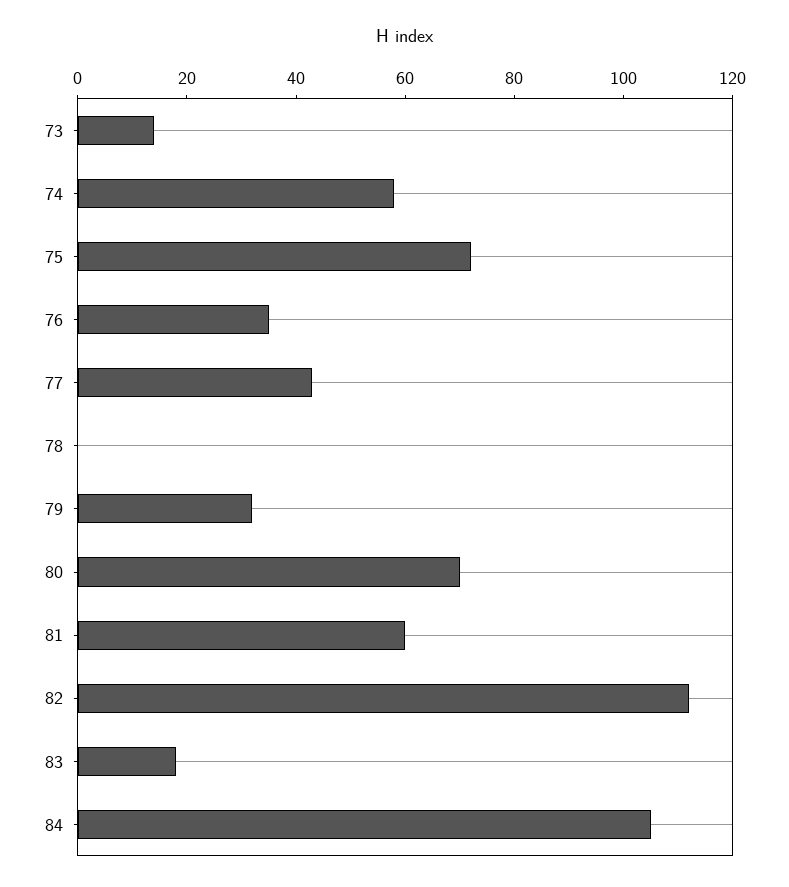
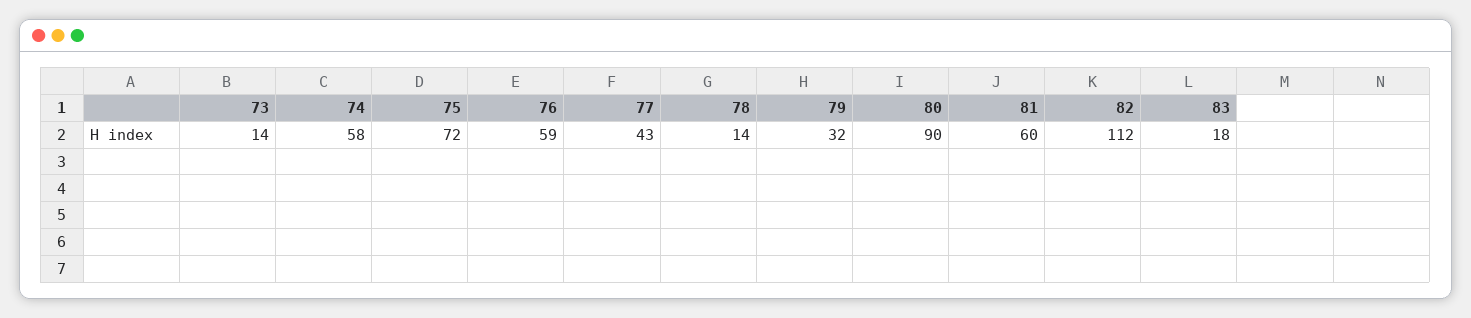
76: 35 -> 59
78: 0 -> 14
80: 70 -> 90
84: 105 -> none

